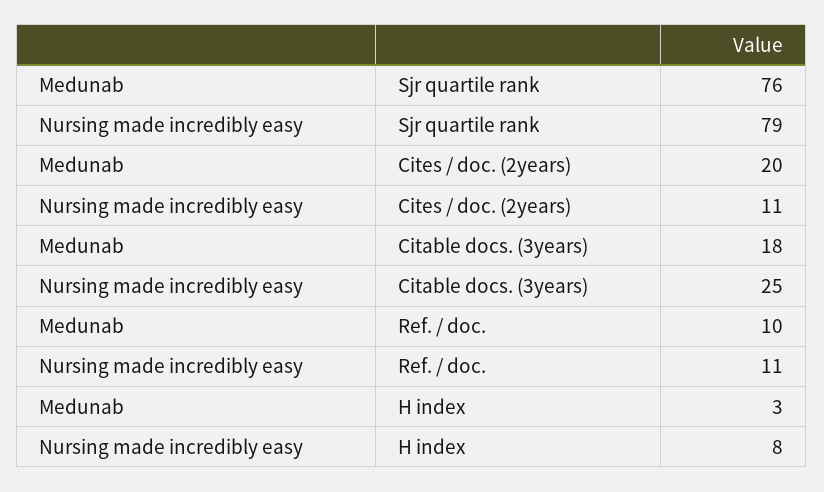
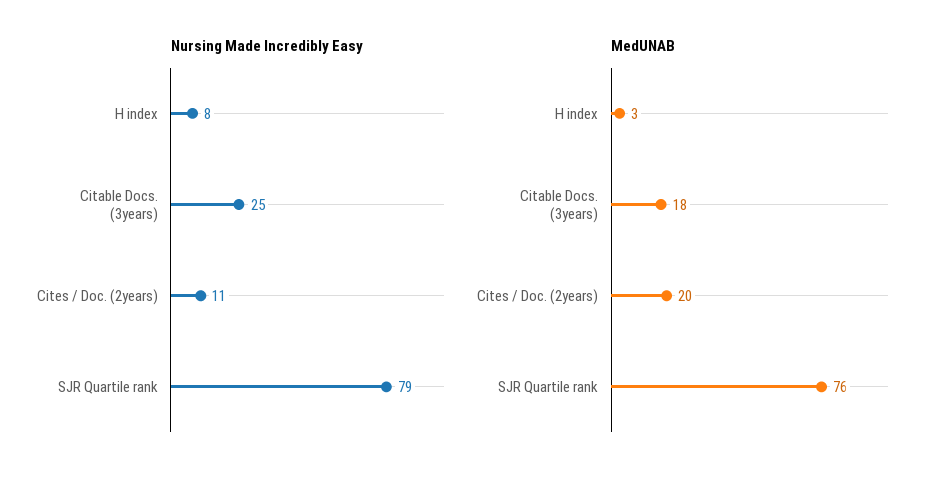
Medunab, Ref. / doc.: 10 -> none
Nursing made incredibly easy, Ref. / doc.: 11 -> none

